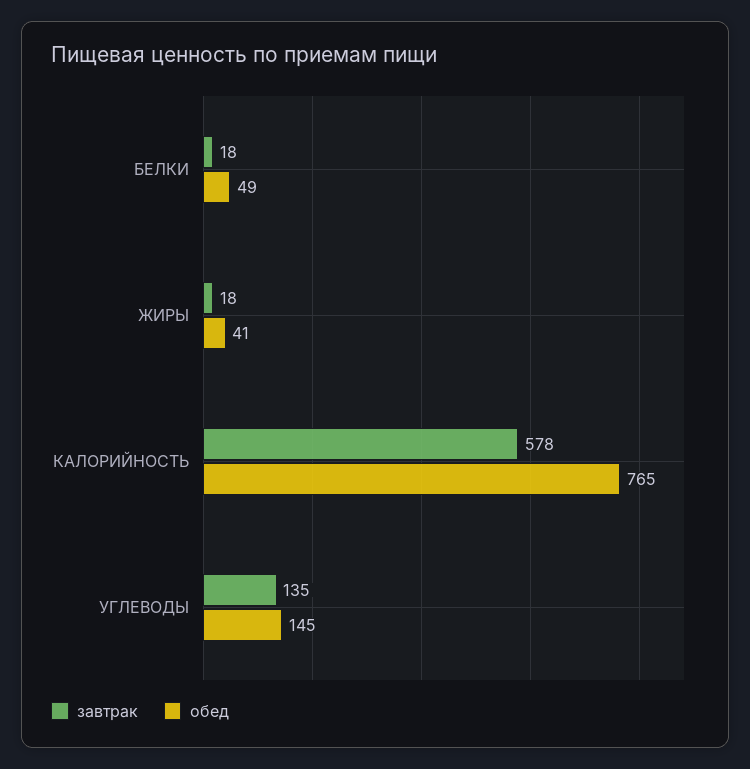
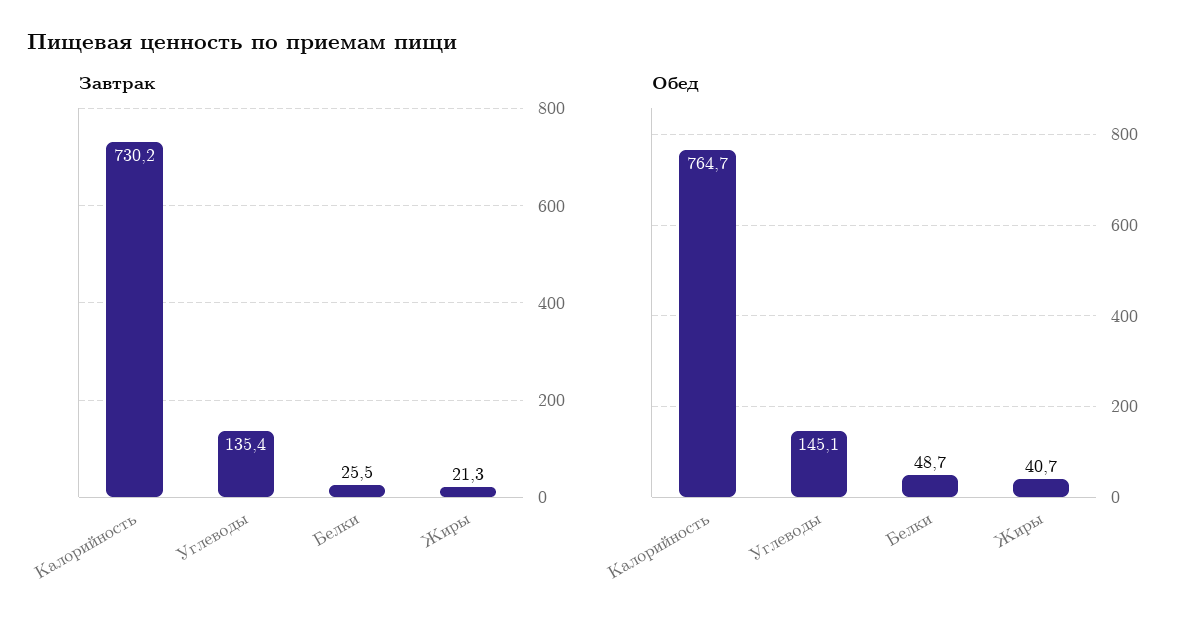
завтрак, БЕЛКИ: 18 -> 25.5
завтрак, ЖИРЫ: 18 -> 21.3
завтрак, КАЛОРИЙНОСТЬ: 578 -> 730.2

